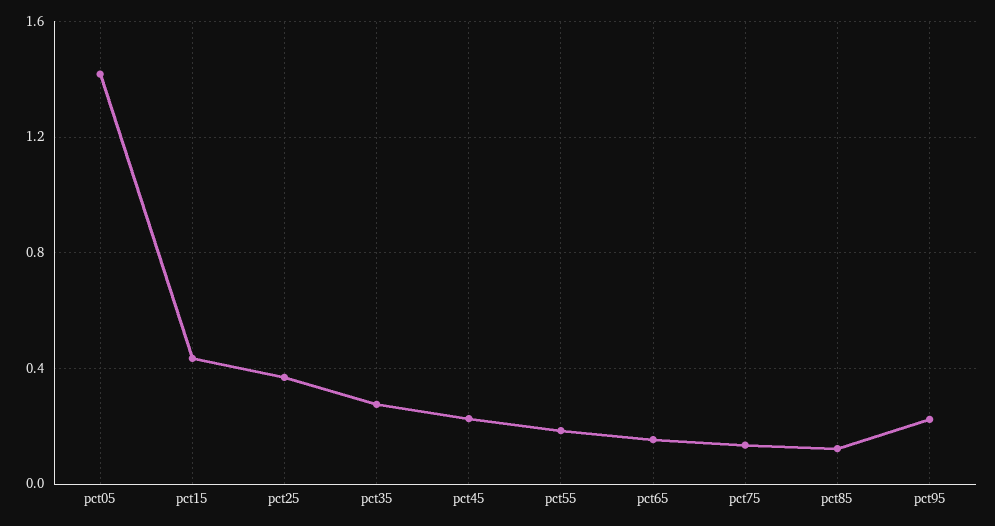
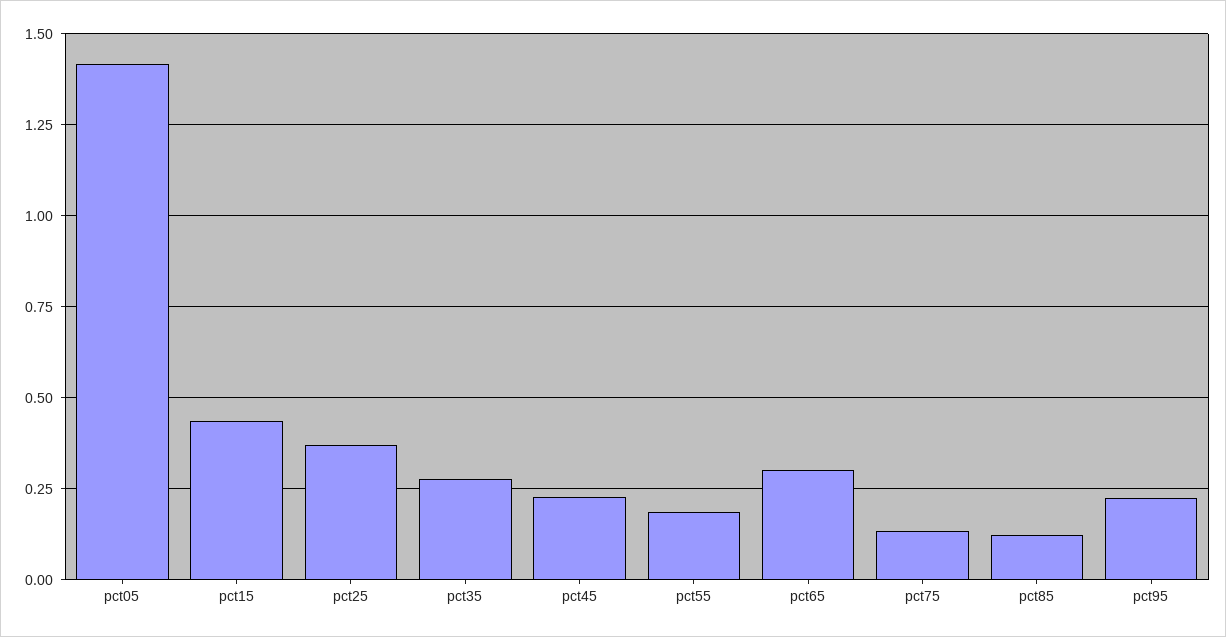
pct65: 0.15 -> 0.3

